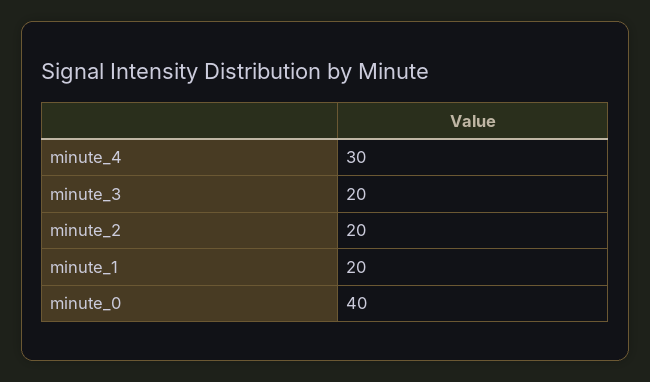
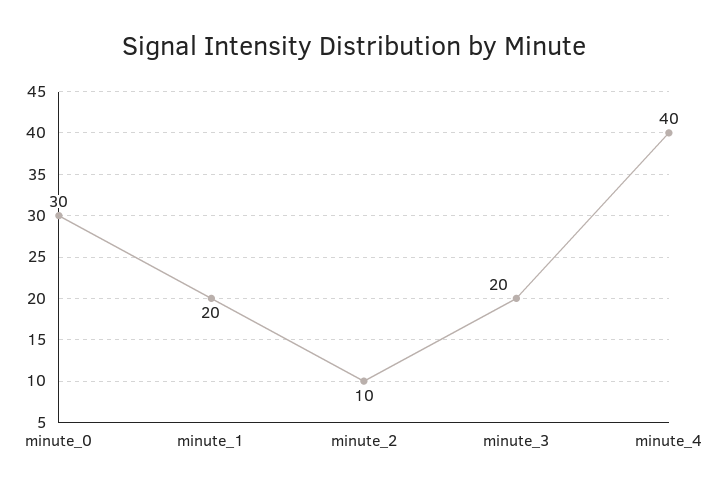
minute_4: 30 -> 40
minute_2: 20 -> 10
minute_0: 40 -> 30

